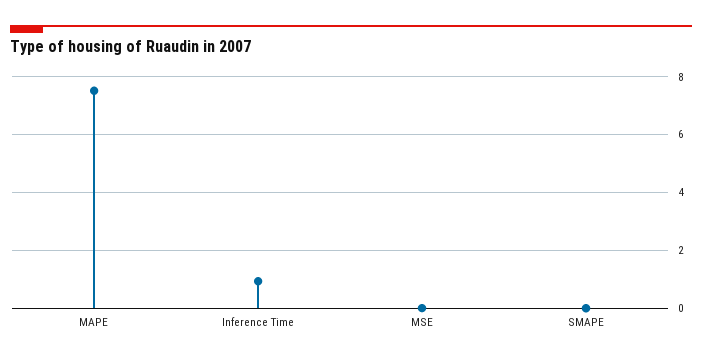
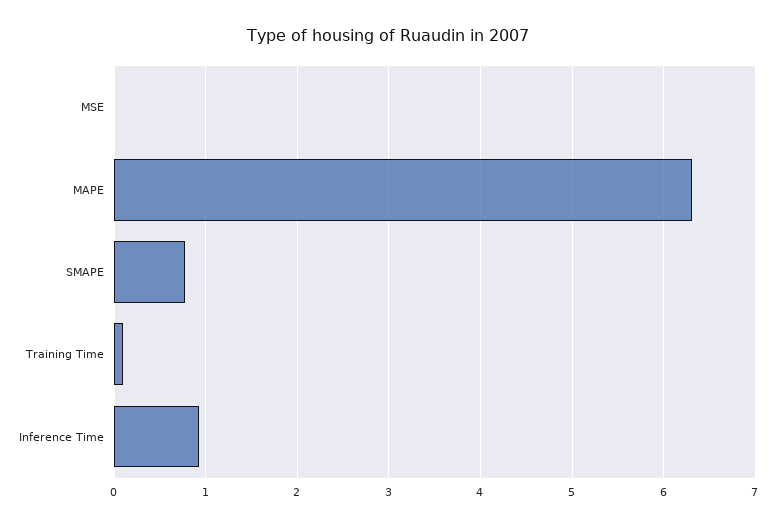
MAPE: 7.5 -> 6.3
SMAPE: 0 -> 0.8
Training Time: none -> 0.1

